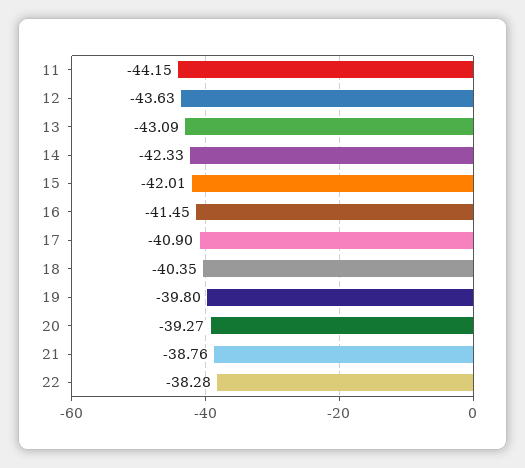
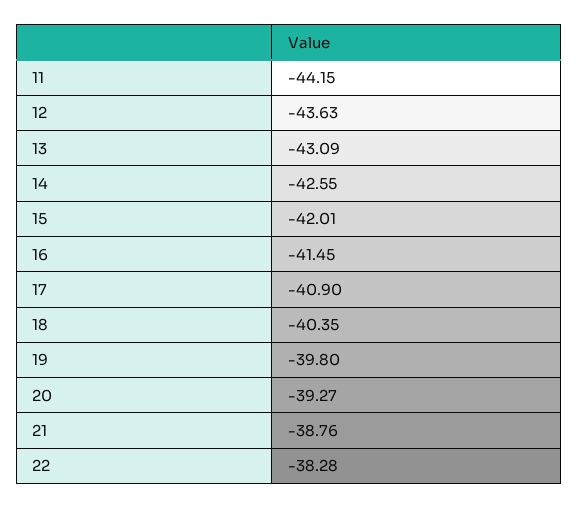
14: -42.33 -> -42.55

